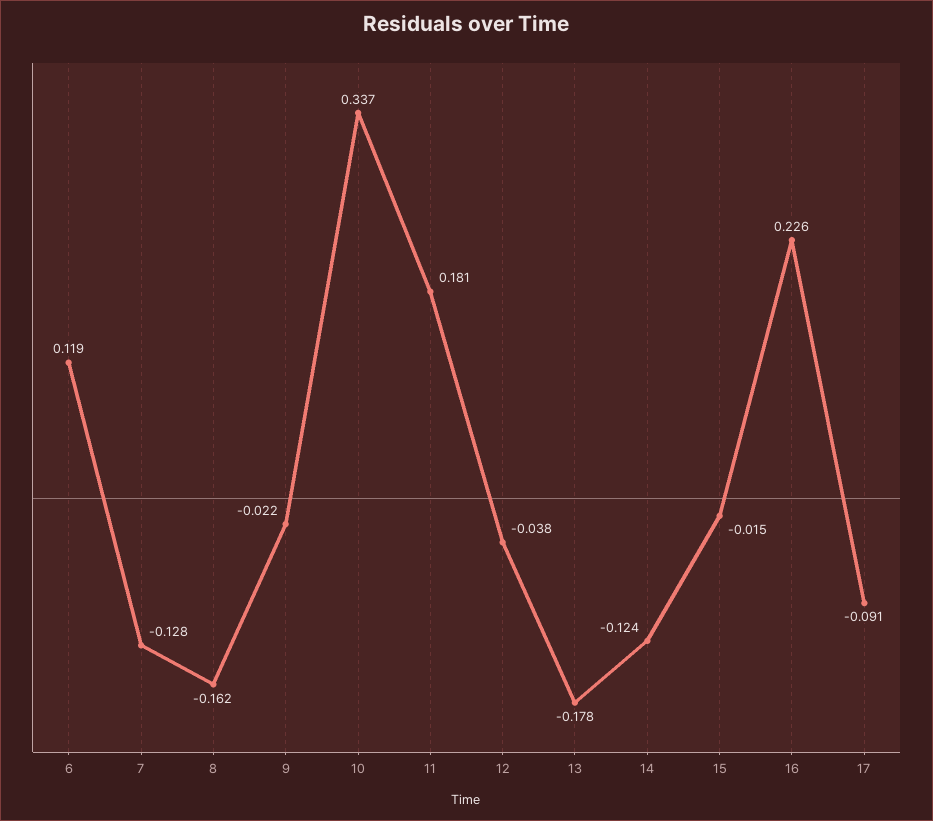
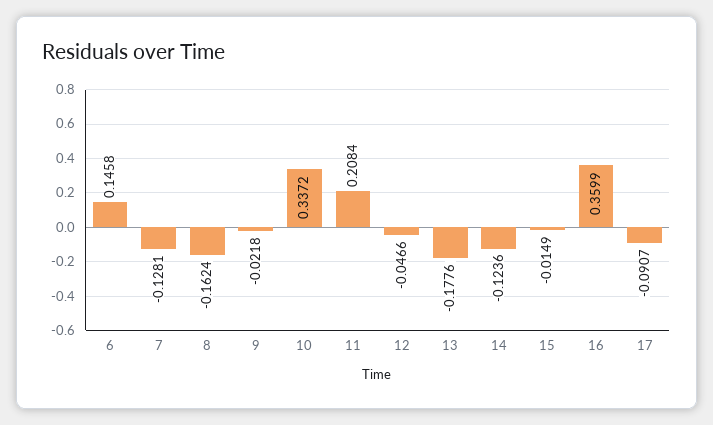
6: 0.119 -> 0.1458
11: 0.181 -> 0.2084
12: -0.038 -> -0.0466
16: 0.226 -> 0.3599

